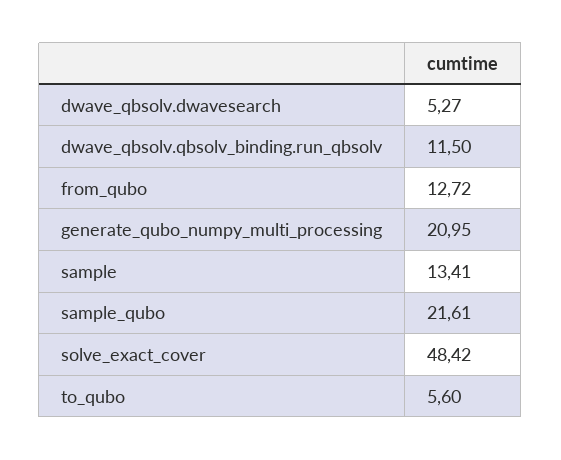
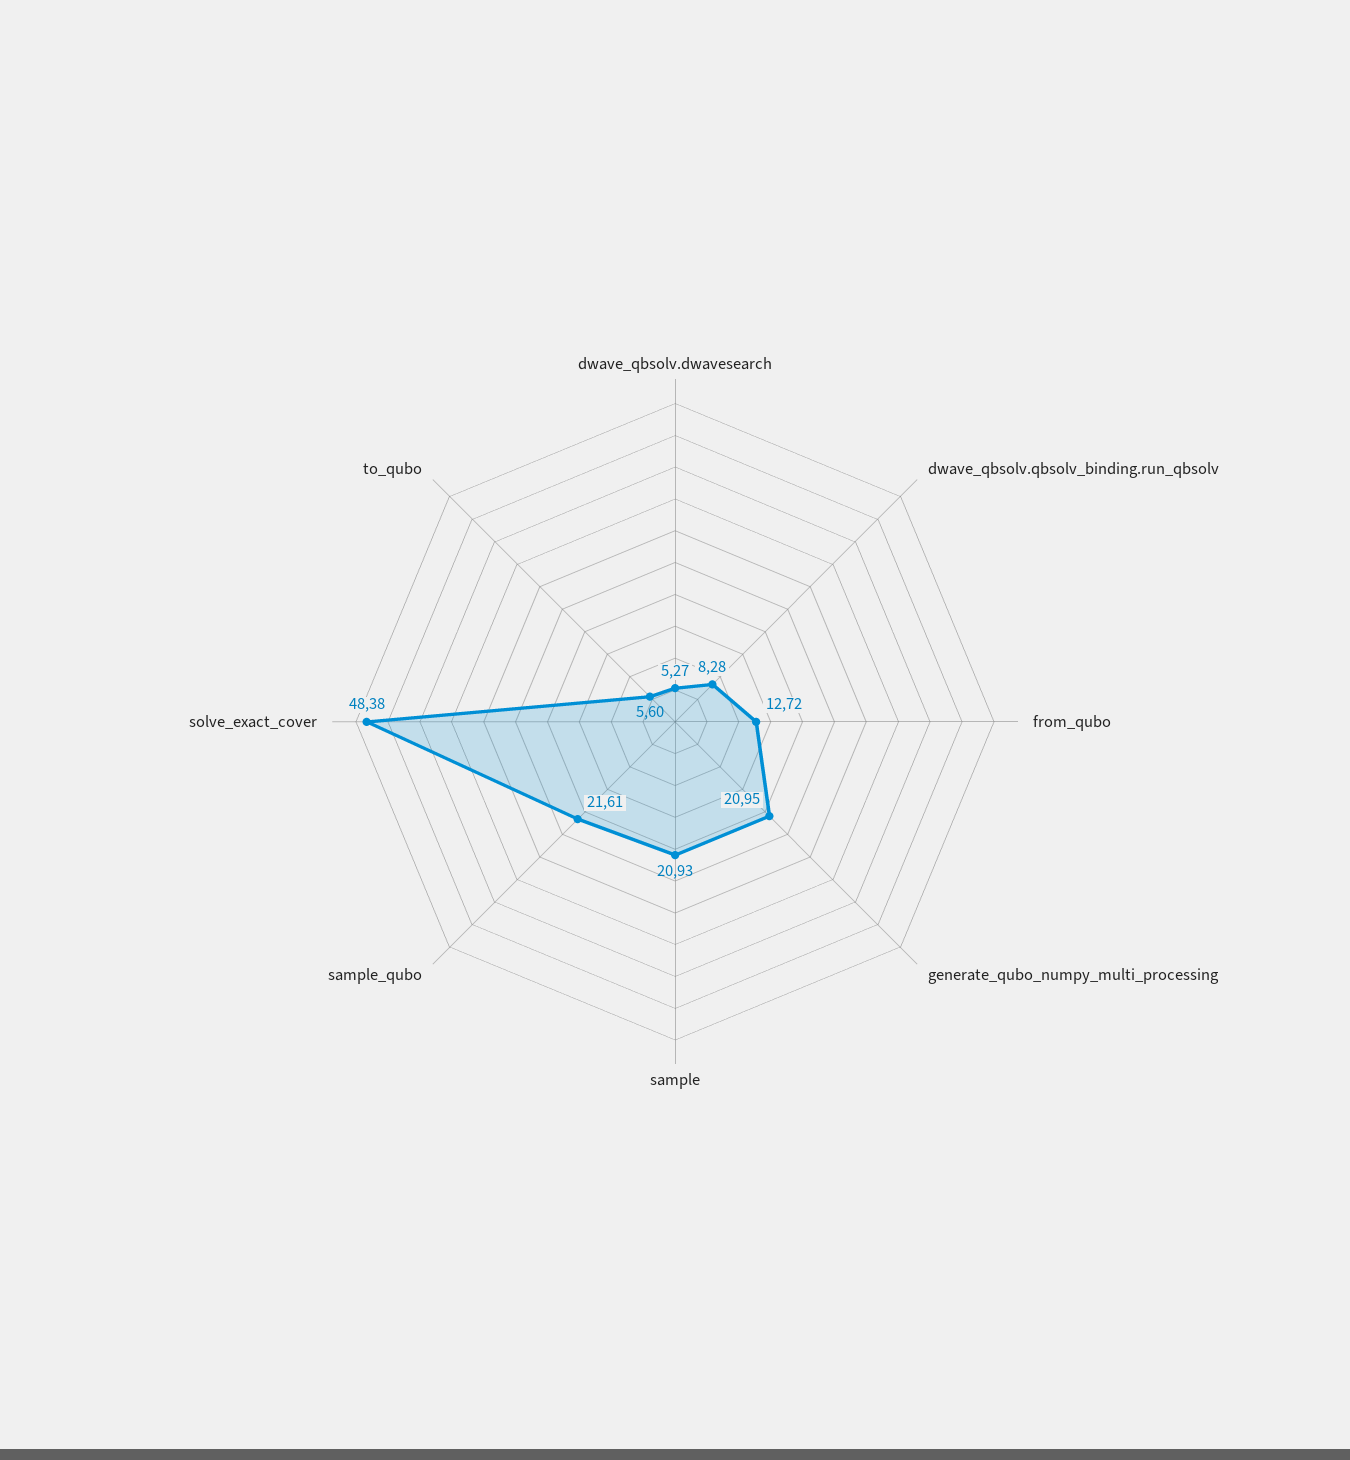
dwave_qbsolv.qbsolv_binding.run_qbsolv: 11.5 -> 8.28
sample: 13.41 -> 20.93
solve_exact_cover: 48.42 -> 48.38

